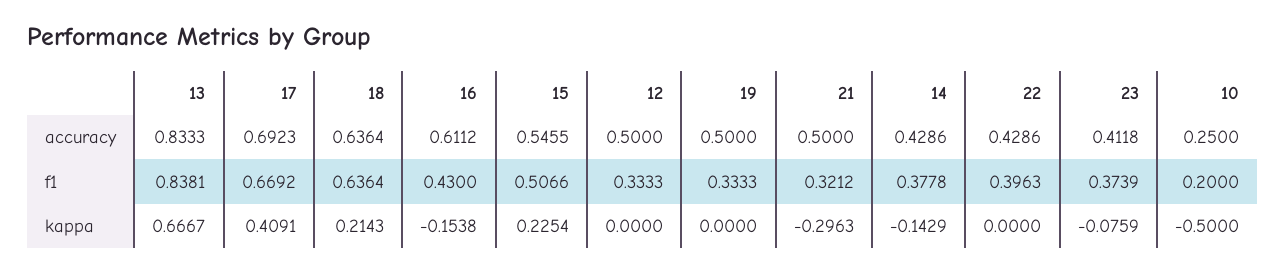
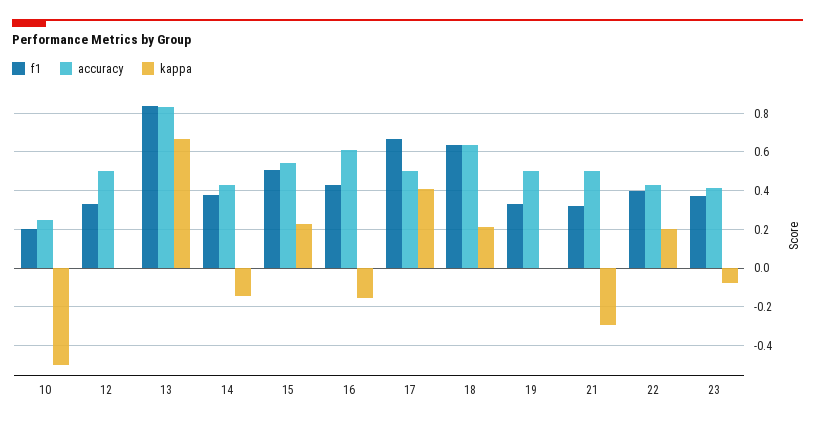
accuracy, 17: 0.6923 -> 0.5
kappa, 22: 0 -> 0.2

